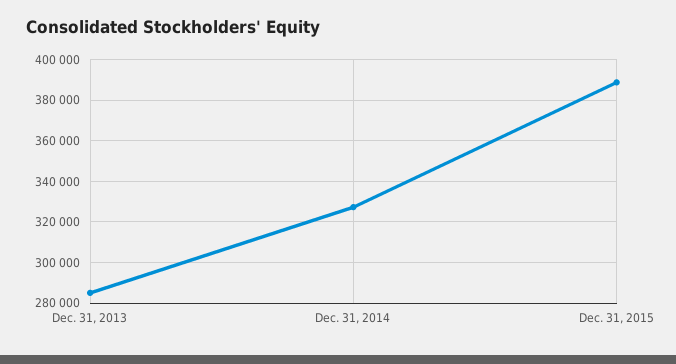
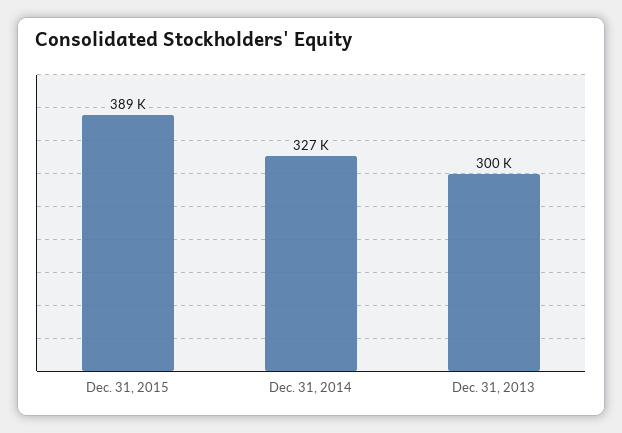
Dec. 31, 2013: 285000 -> 300000

